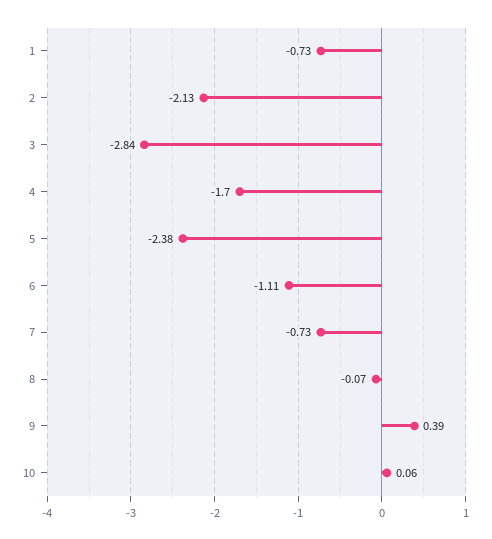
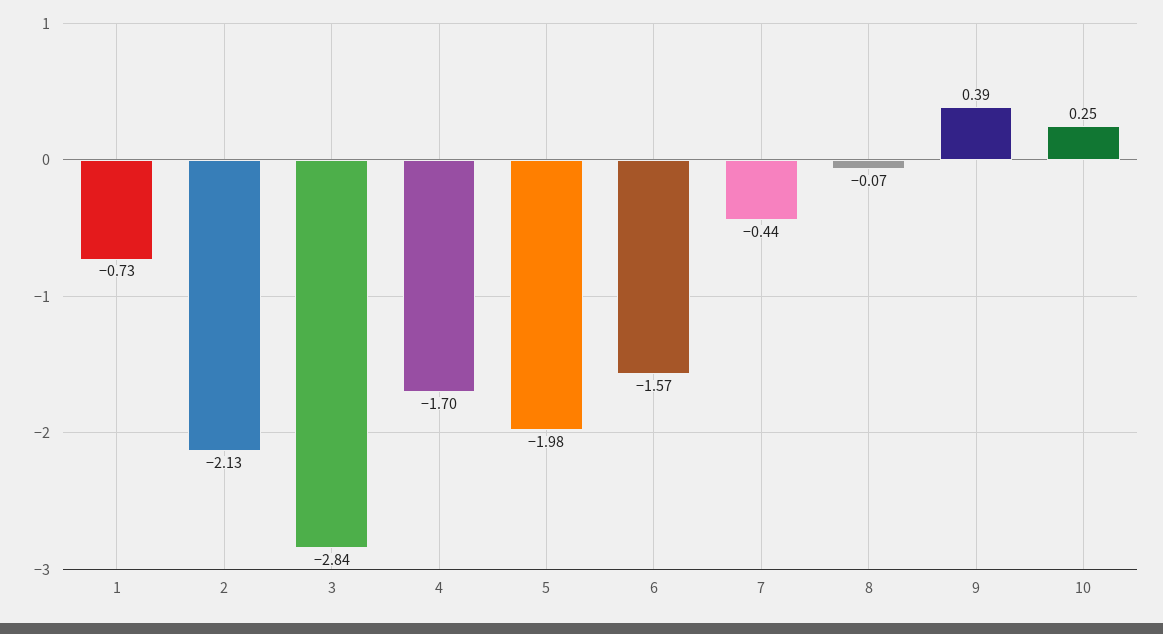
5: -2.38 -> -1.98
6: -1.11 -> -1.57
7: -0.73 -> -0.44
10: 0.06 -> 0.25

